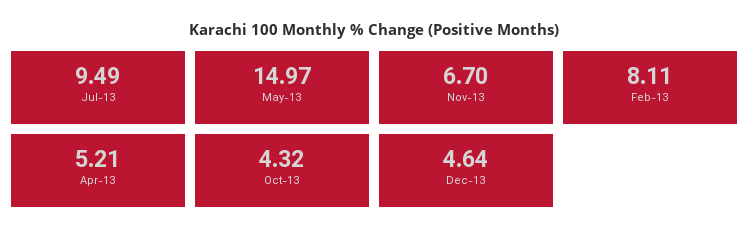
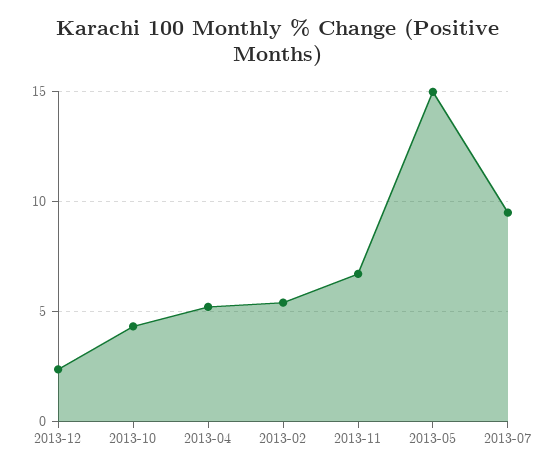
Feb-13: 8.11 -> 5.5
Dec-13: 4.64 -> 2.5

